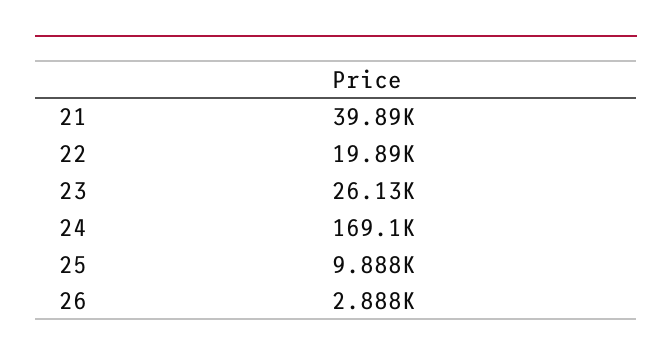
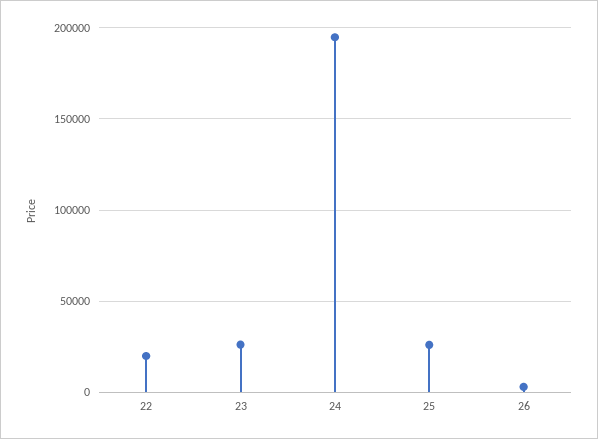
21: 39890 -> none
24: 169100 -> 195000
25: 9888 -> 25000

